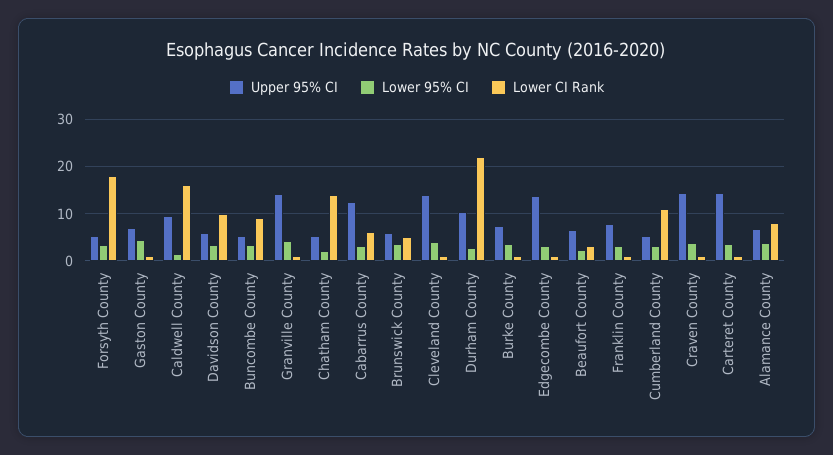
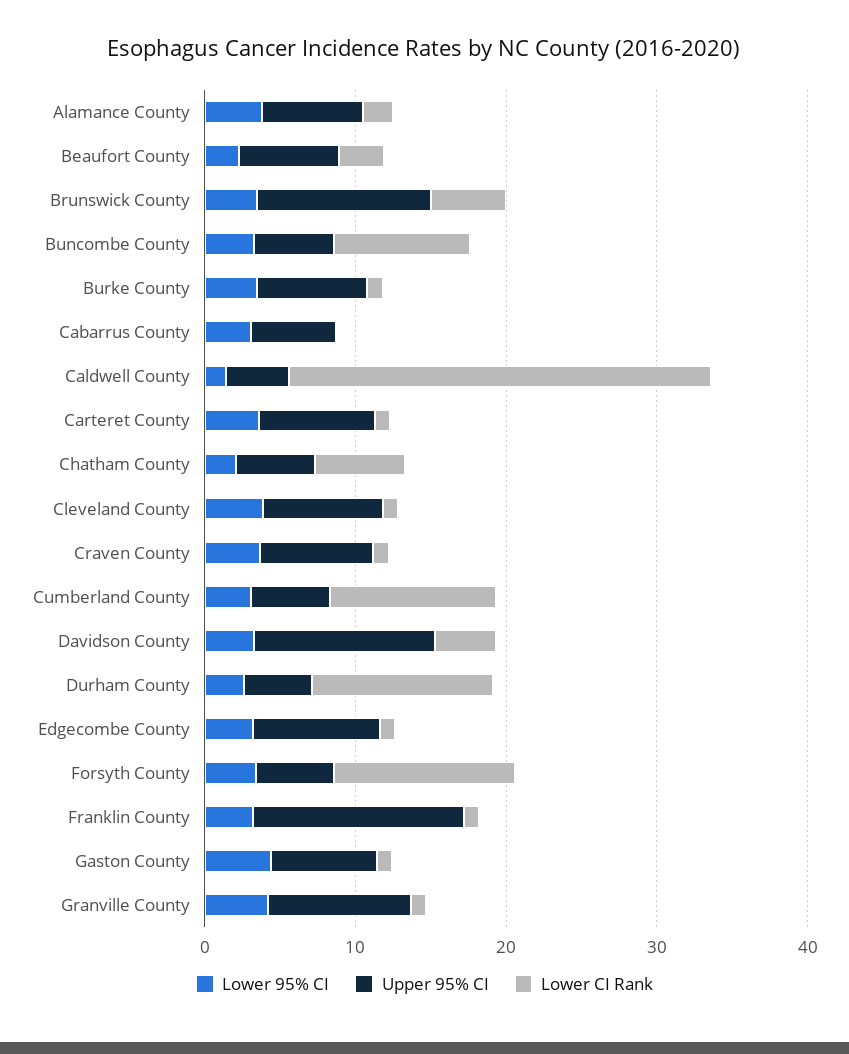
Lower CI Rank, Forsyth County: 18 -> 12
Upper 95% CI, Caldwell County: 10 -> 4
Lower CI Rank, Caldwell County: 16 -> 28
Upper 95% CI, Davidson County: 6 -> 12
Lower CI Rank, Davidson County: 10 -> 4
Upper 95% CI, Granville County: 14 -> 10
Lower CI Rank, Chatham County: 14 -> 6
Upper 95% CI, Cabarrus County: 12 -> 6
Lower CI Rank, Cabarrus County: 6 -> 0
Upper 95% CI, Brunswick County: 6 -> 12
Upper 95% CI, Cleveland County: 14 -> 8
Upper 95% CI, Durham County: 10 -> 4
Lower CI Rank, Durham County: 22 -> 12
Upper 95% CI, Edgecombe County: 14 -> 8
Upper 95% CI, Franklin County: 8 -> 14
Upper 95% CI, Craven County: 14 -> 8
Upper 95% CI, Carteret County: 14 -> 8
Lower CI Rank, Alamance County: 8 -> 2

